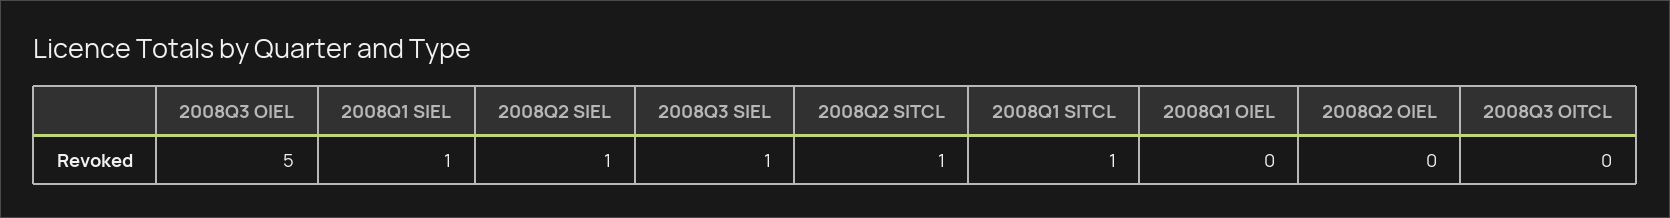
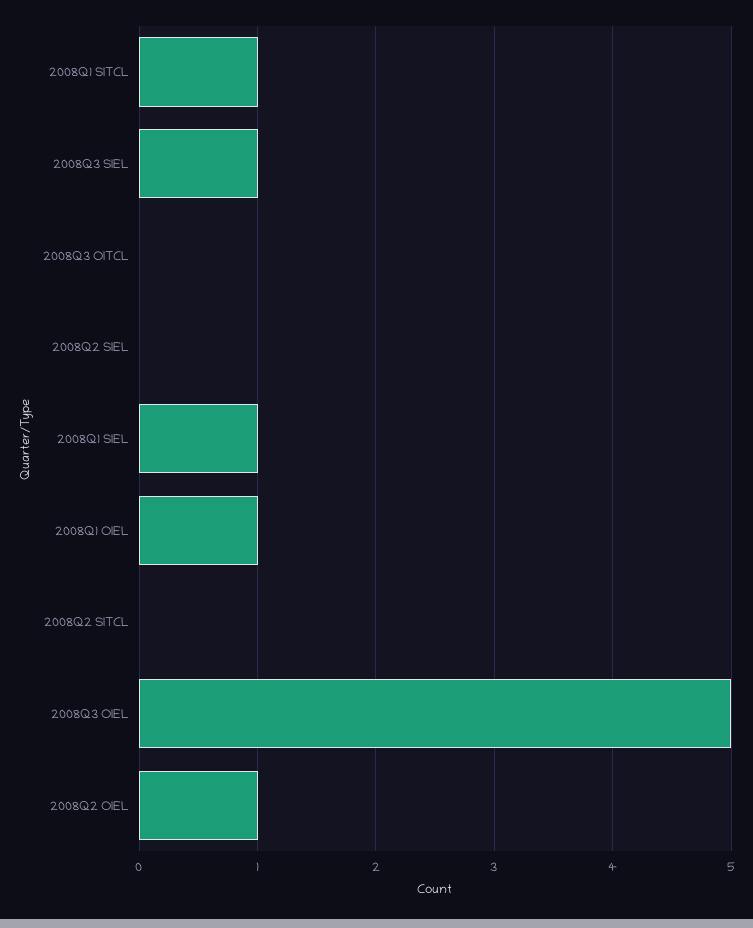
2008Q2 SIEL: 1 -> 0
2008Q2 SITCL: 1 -> 0
2008Q1 OIEL: 0 -> 1
2008Q2 OIEL: 0 -> 1

